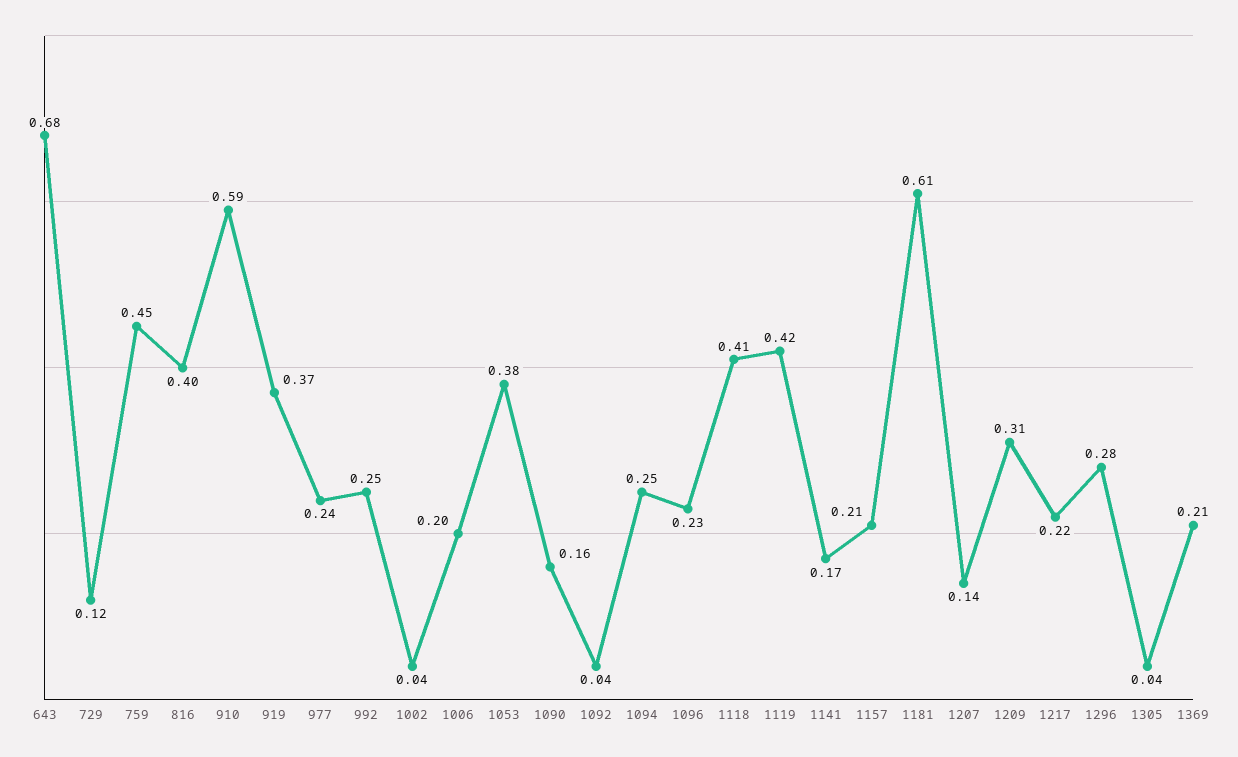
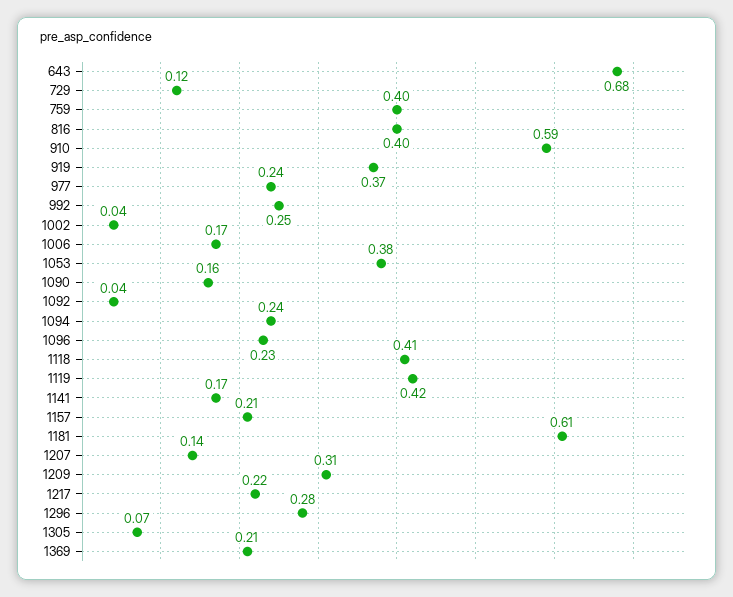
759: 0.45 -> 0.4
1006: 0.2 -> 0.17
1094: 0.25 -> 0.24
1305: 0.04 -> 0.07

